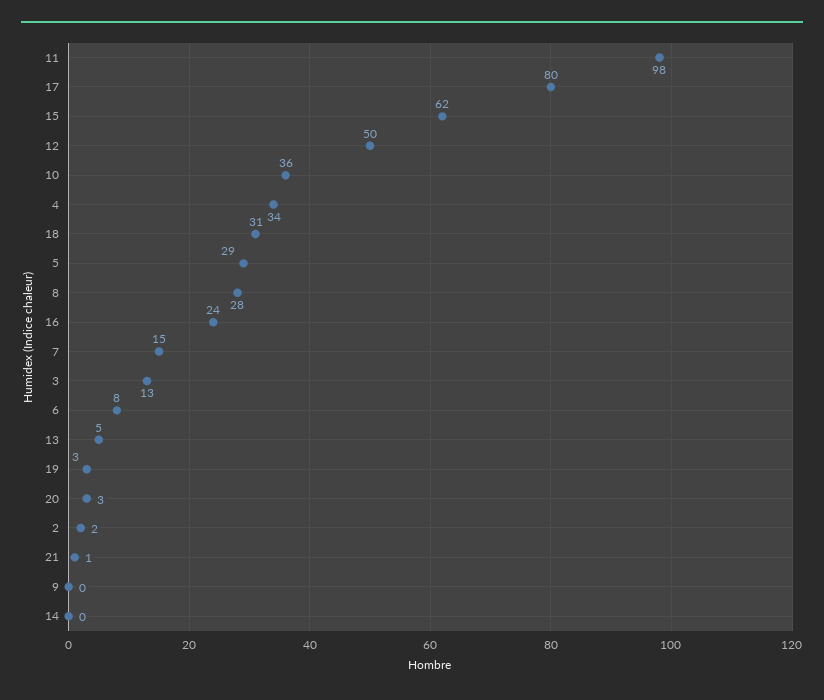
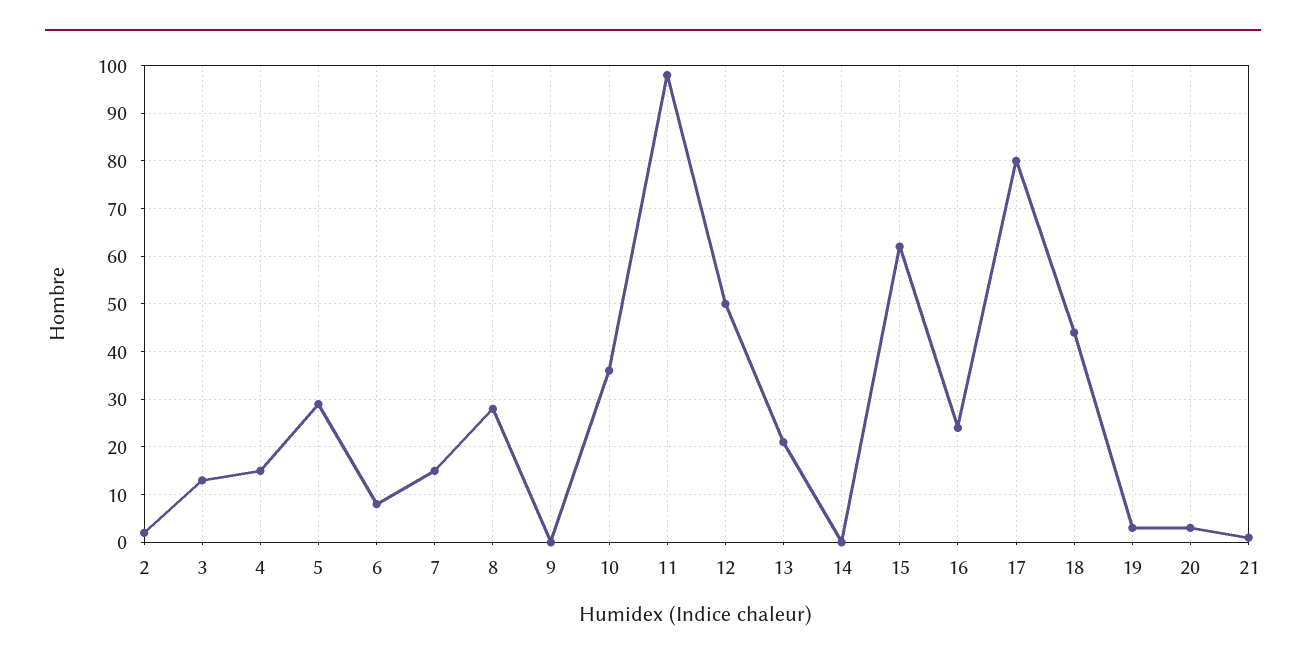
4: 34 -> 15
18: 31 -> 45
13: 5 -> 20

